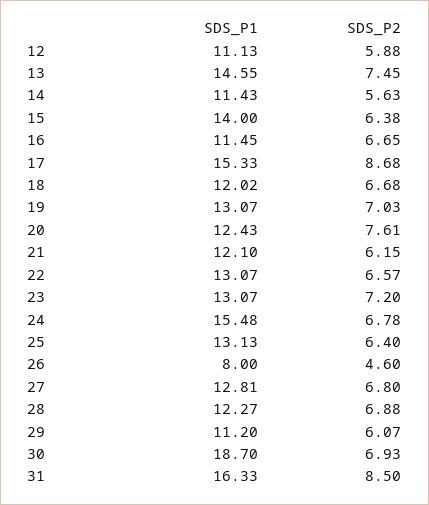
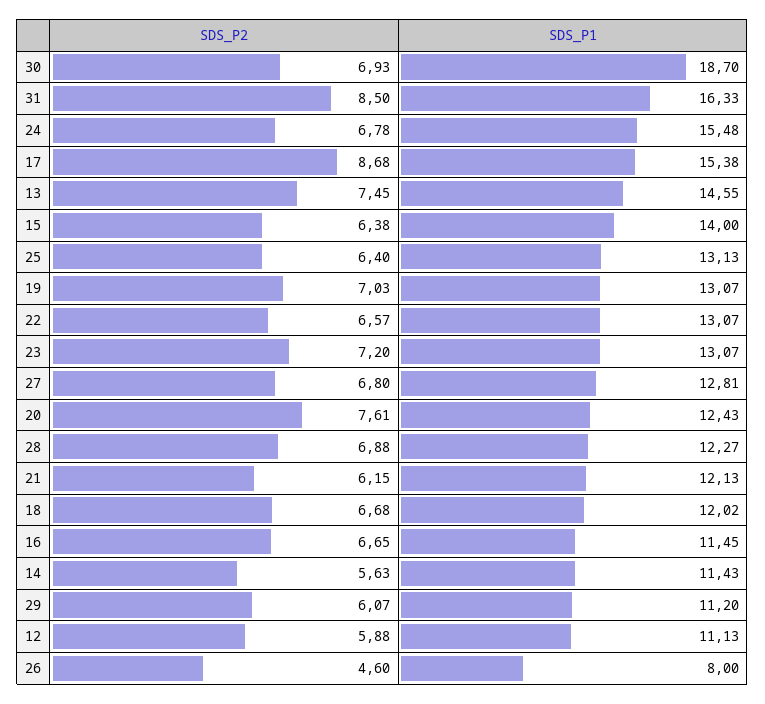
SDS_P1, 17: 15.33 -> 15.38
SDS_P1, 21: 12.1 -> 12.13

